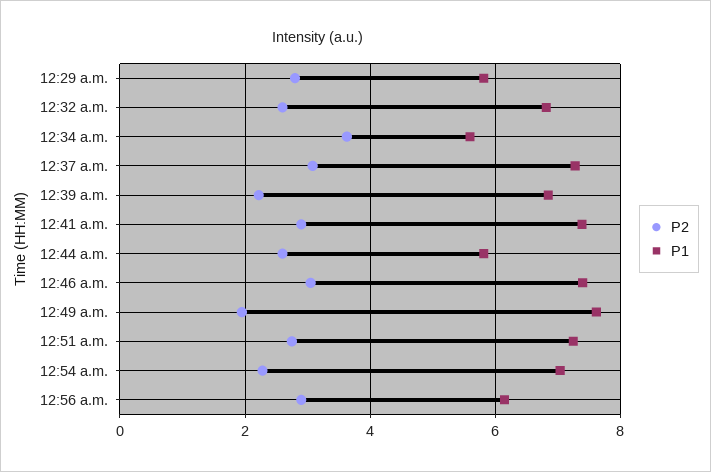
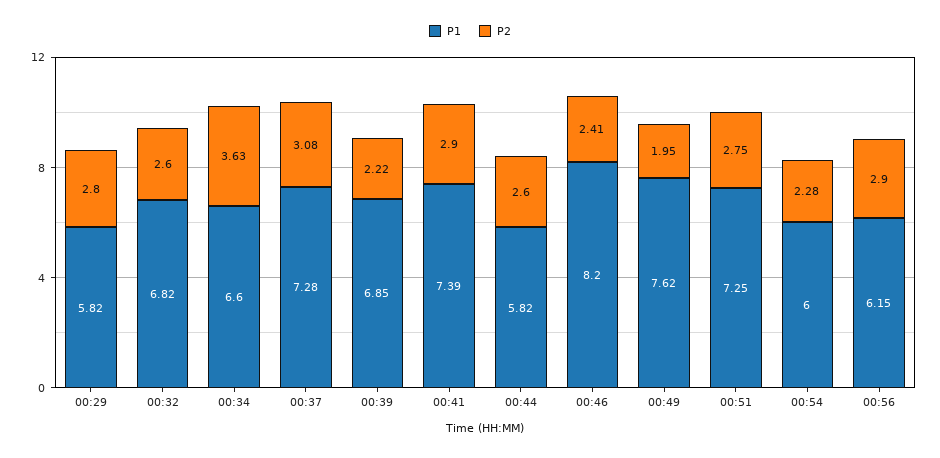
P1, 12:34 a.m.: 5.6 -> 6.6
P2, 12:46 a.m.: 3 -> 2.41
P1, 12:46 a.m.: 7.4 -> 8.2
P1, 12:54 a.m.: 7 -> 6

